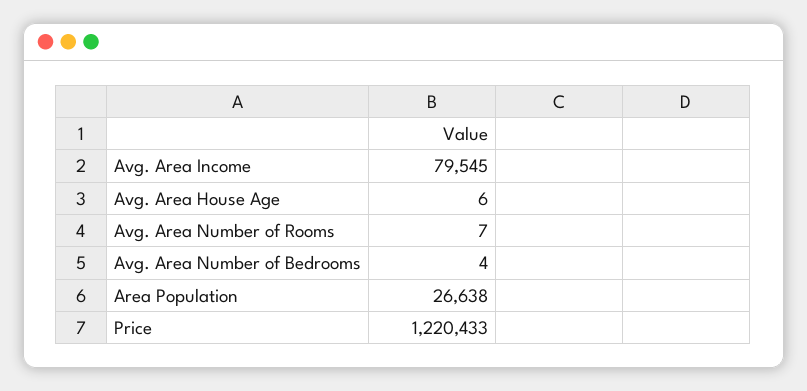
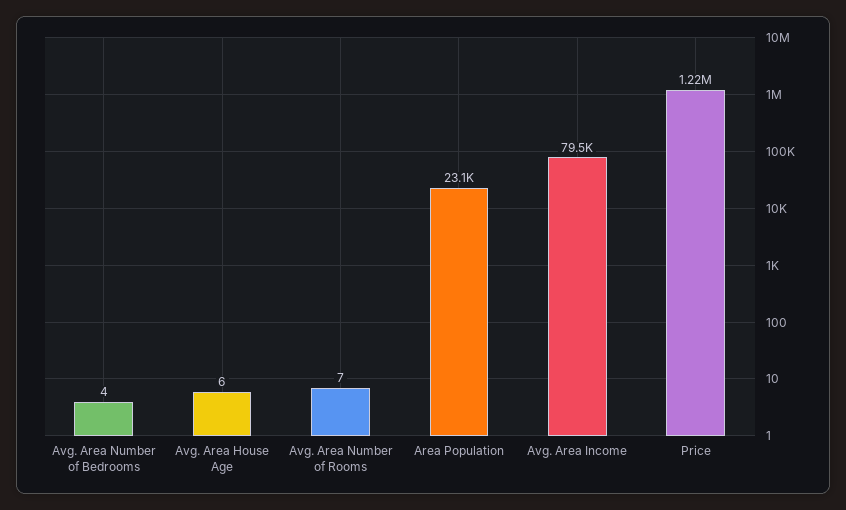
Area Population: 26638 -> 23100

